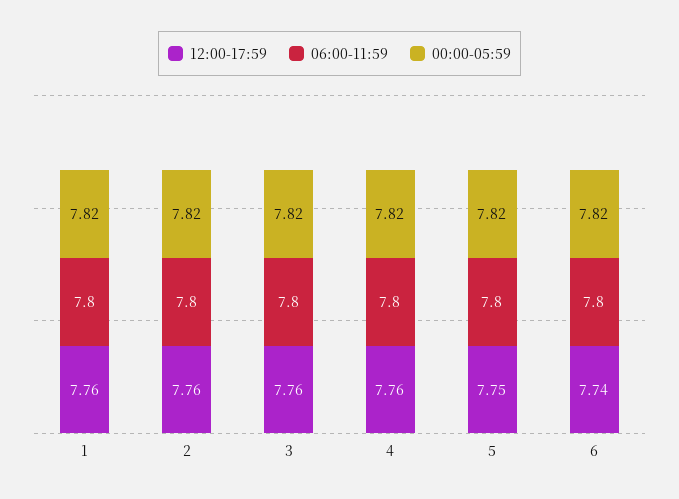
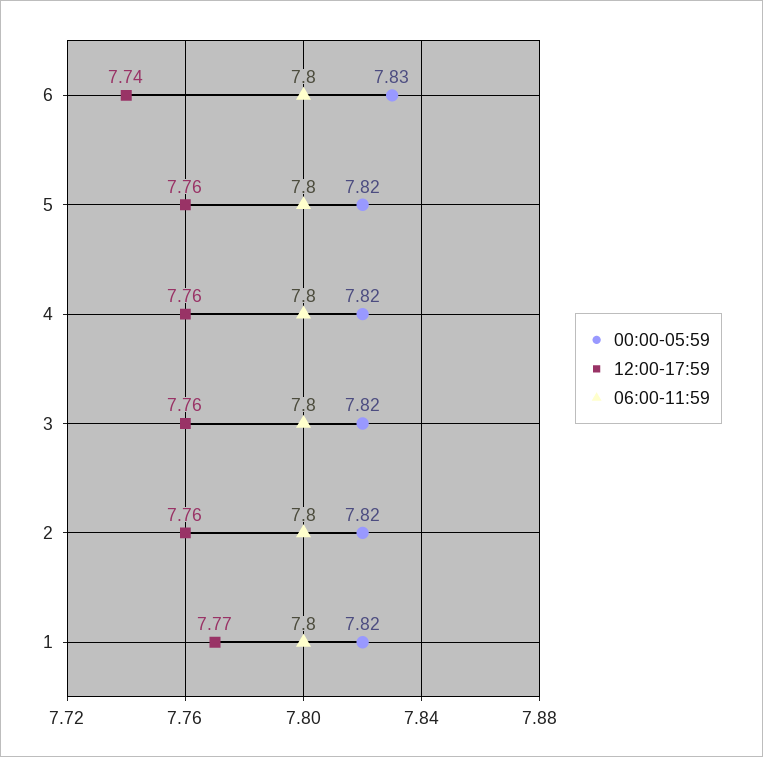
12:00-17:59, 1: 7.76 -> 7.77
12:00-17:59, 5: 7.75 -> 7.76
00:00-05:59, 6: 7.82 -> 7.83

